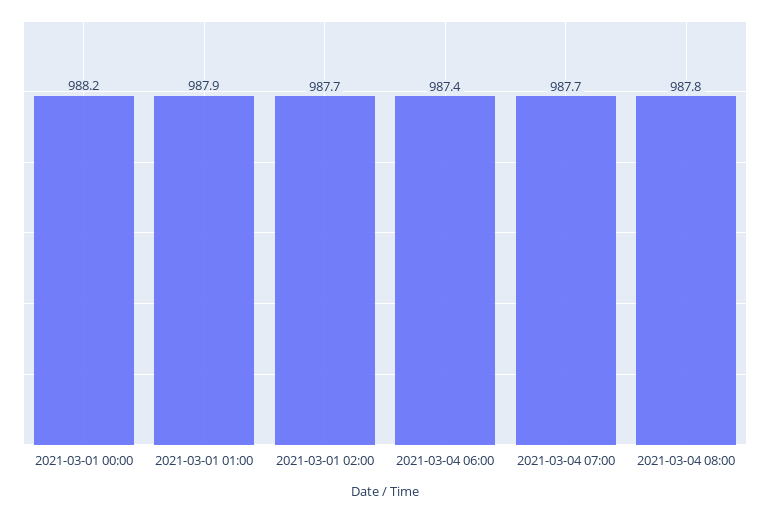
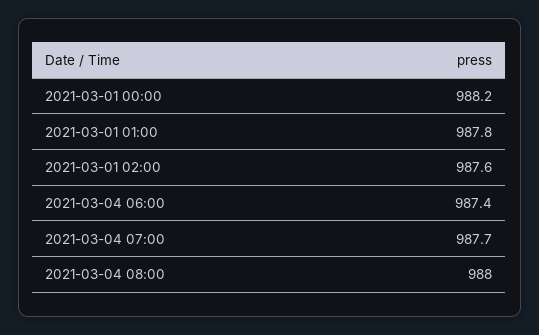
2021-03-01 01:00: 987.9 -> 987.8
2021-03-01 02:00: 987.7 -> 987.6
2021-03-04 08:00: 987.8 -> 988

